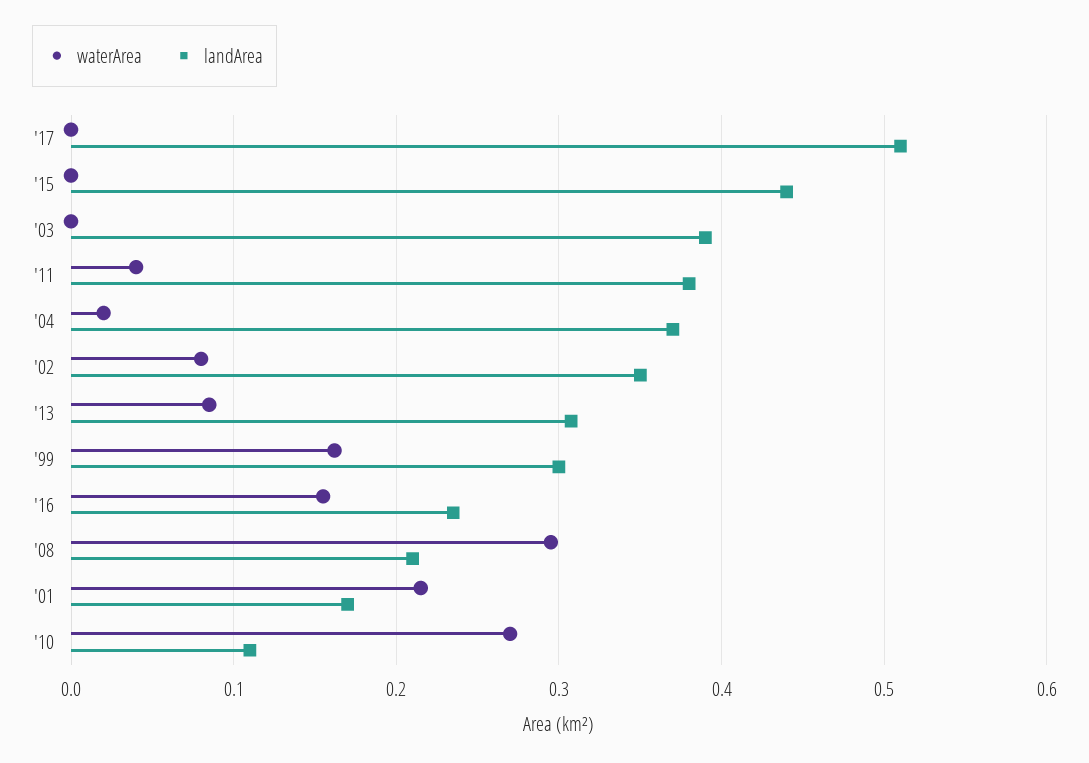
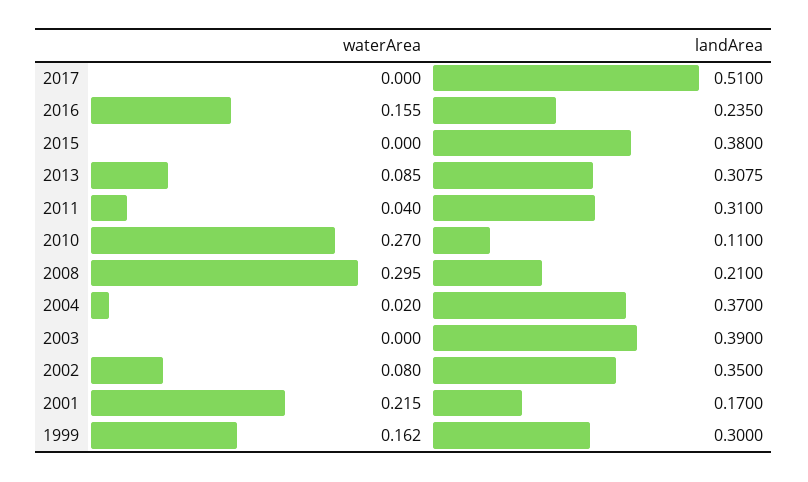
landArea, '15: 0.44 -> 0.38
landArea, '11: 0.38 -> 0.31

